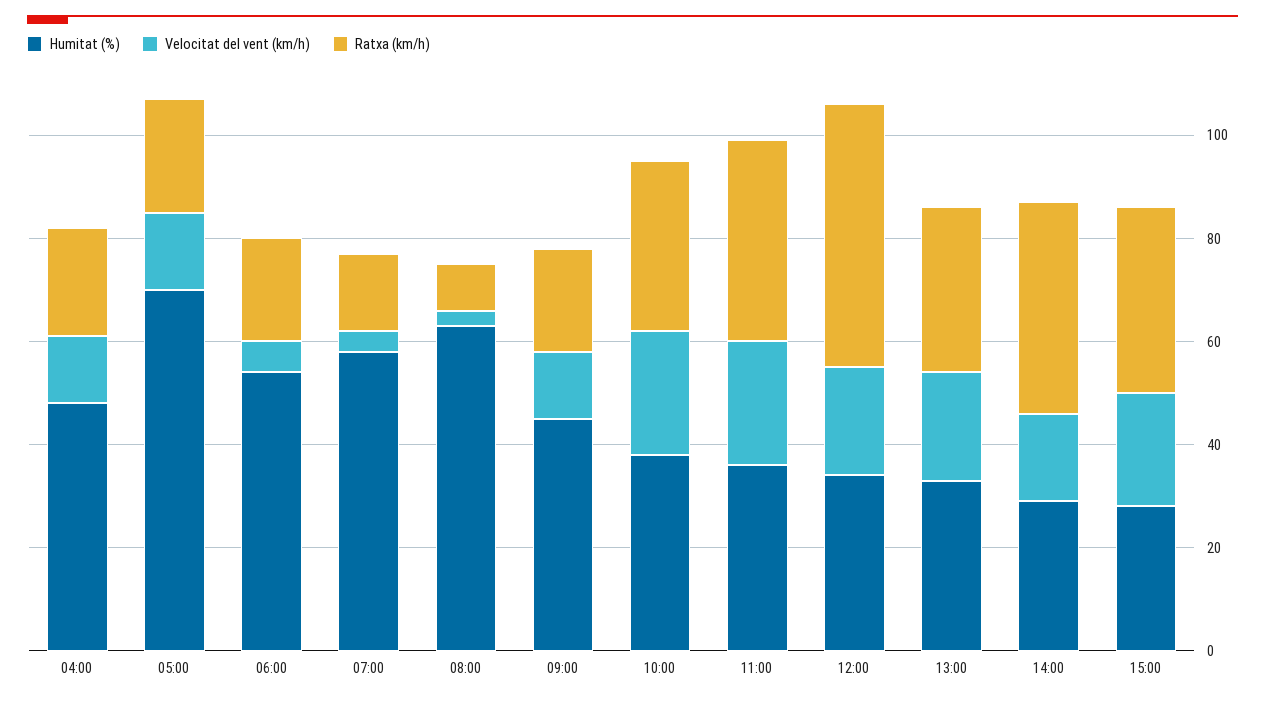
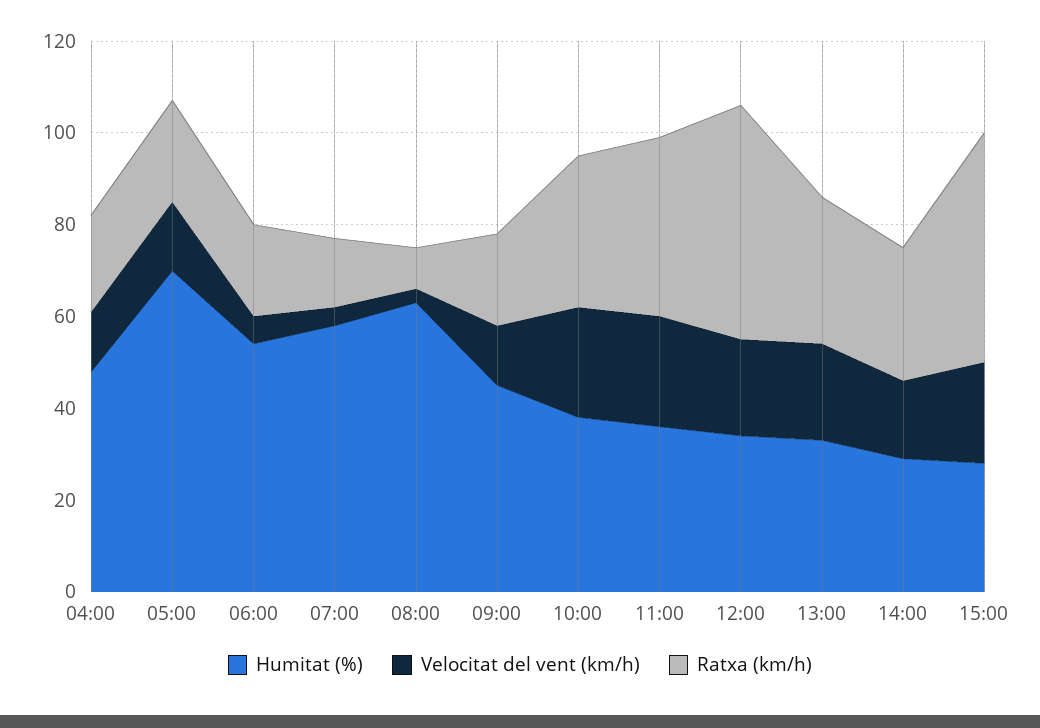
Ratxa (km/h), 14:00: 40 -> 30
Ratxa (km/h), 15:00: 35 -> 50

